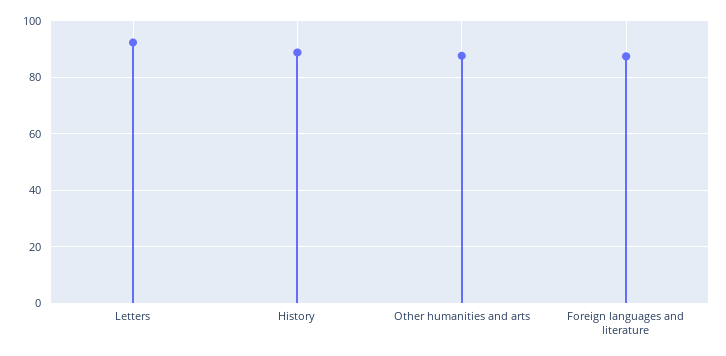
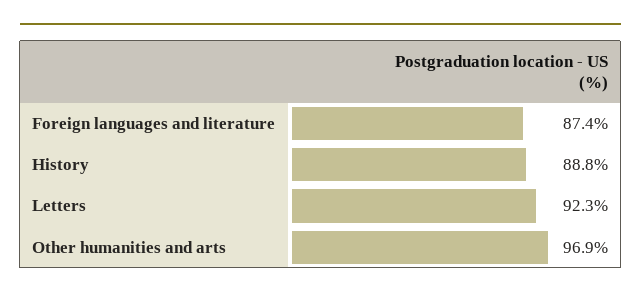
Other humanities and arts: 87.5 -> 96.9

